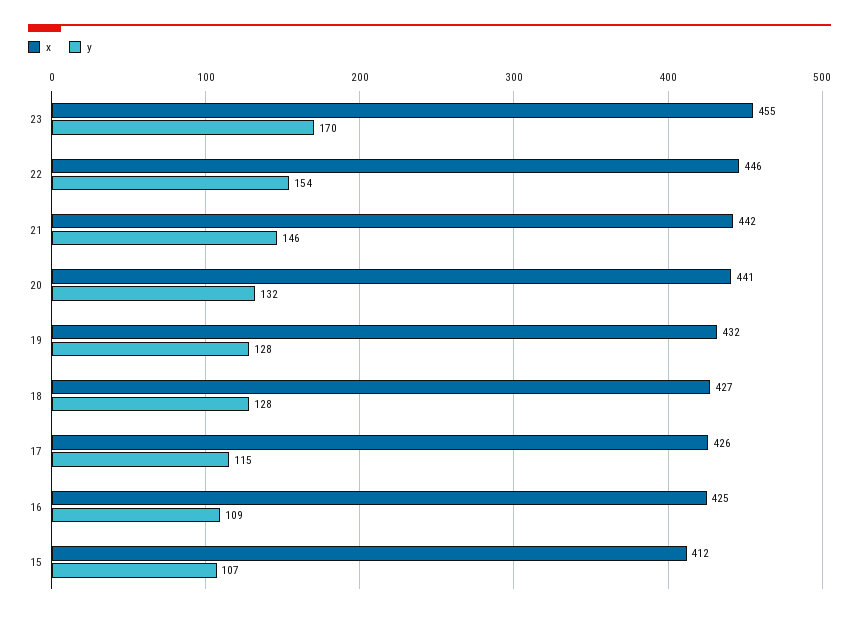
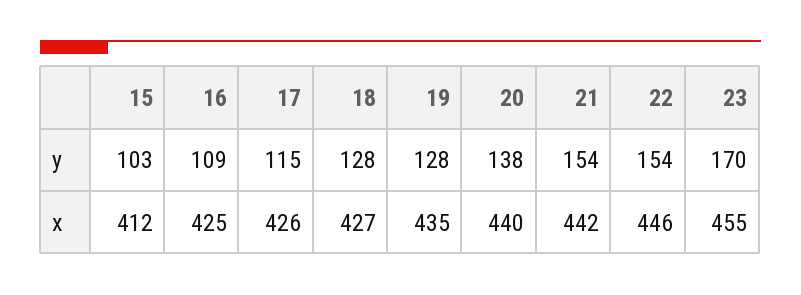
y, 21: 146 -> 154
x, 20: 441 -> 440
y, 20: 132 -> 138
x, 19: 432 -> 435
y, 15: 107 -> 103

